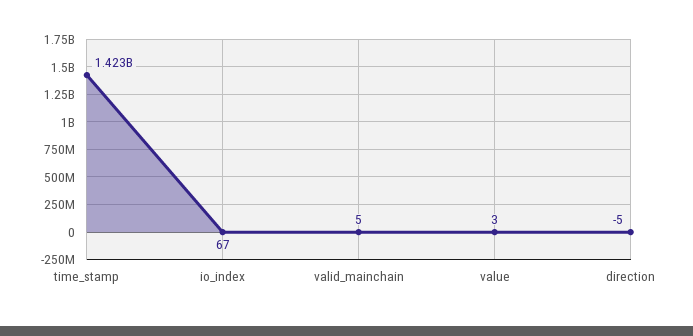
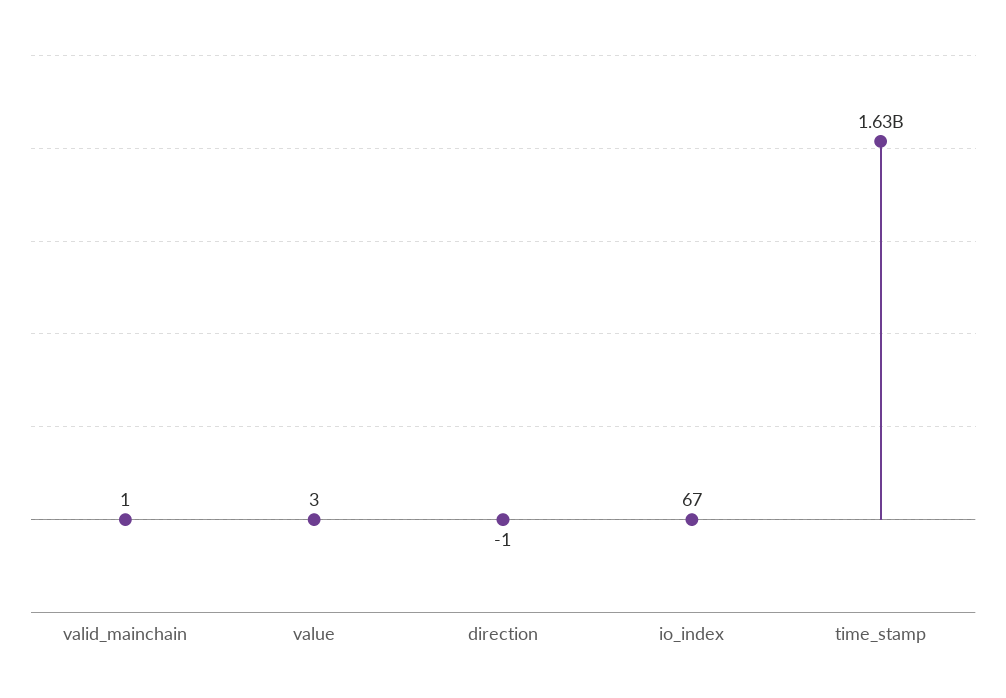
time_stamp: 1423000000 -> 1630000000
valid_mainchain: 5 -> 1
direction: -5 -> -1

